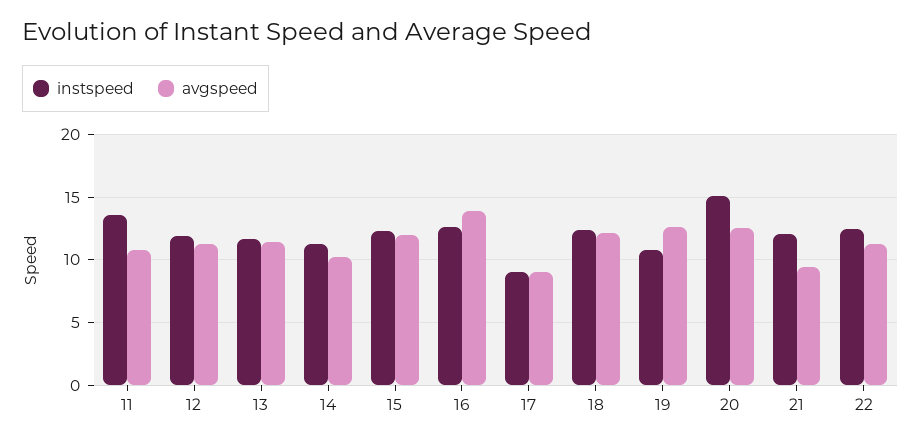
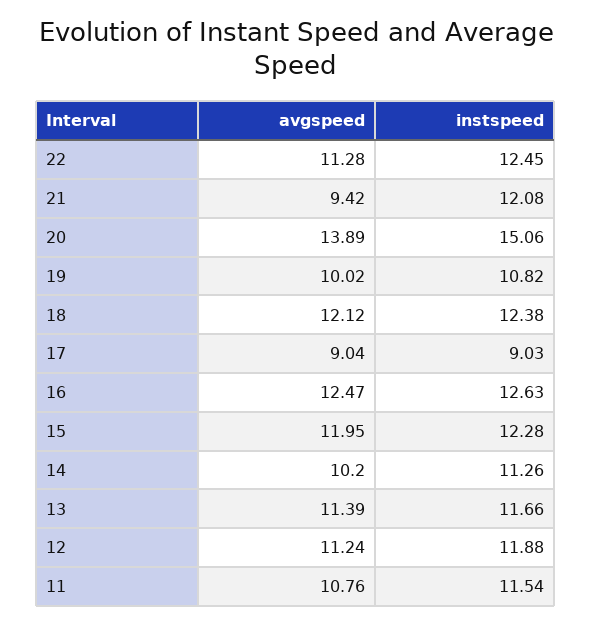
instspeed, 11: 13.5 -> 11.54
avgspeed, 16: 14 -> 12.47
avgspeed, 19: 12.5 -> 10.02
avgspeed, 20: 12.5 -> 13.89

